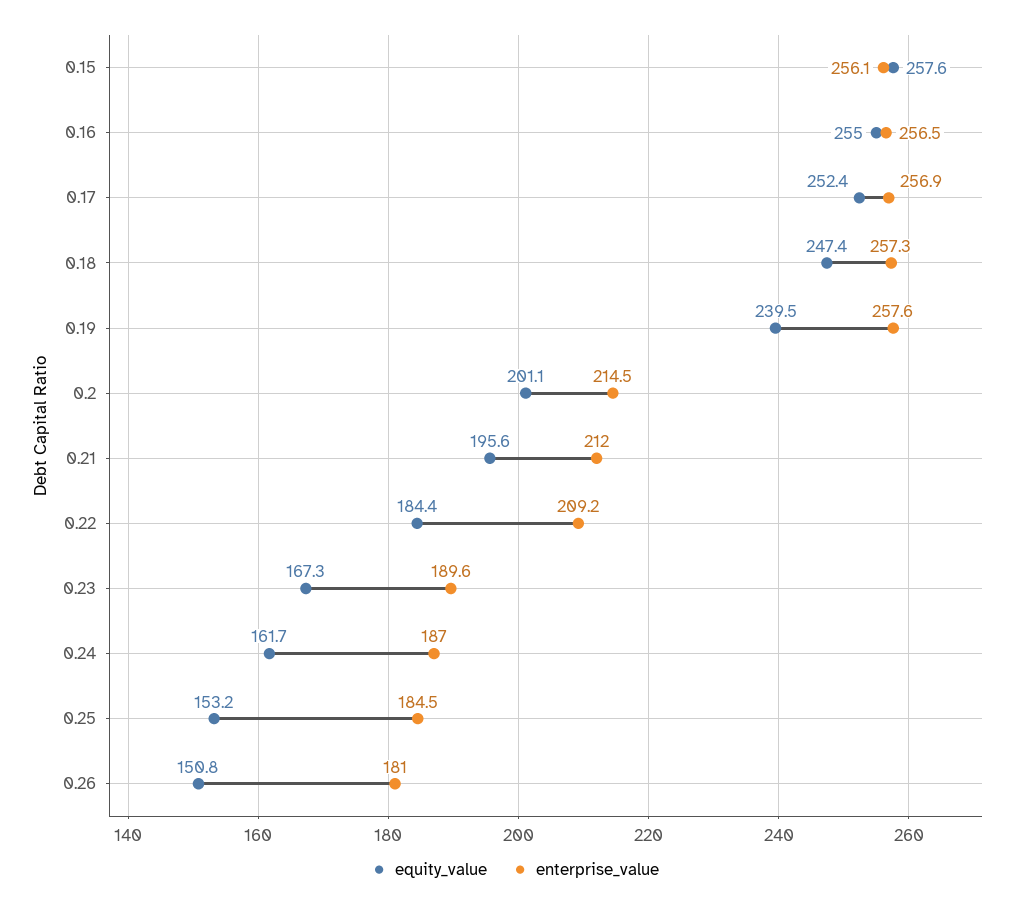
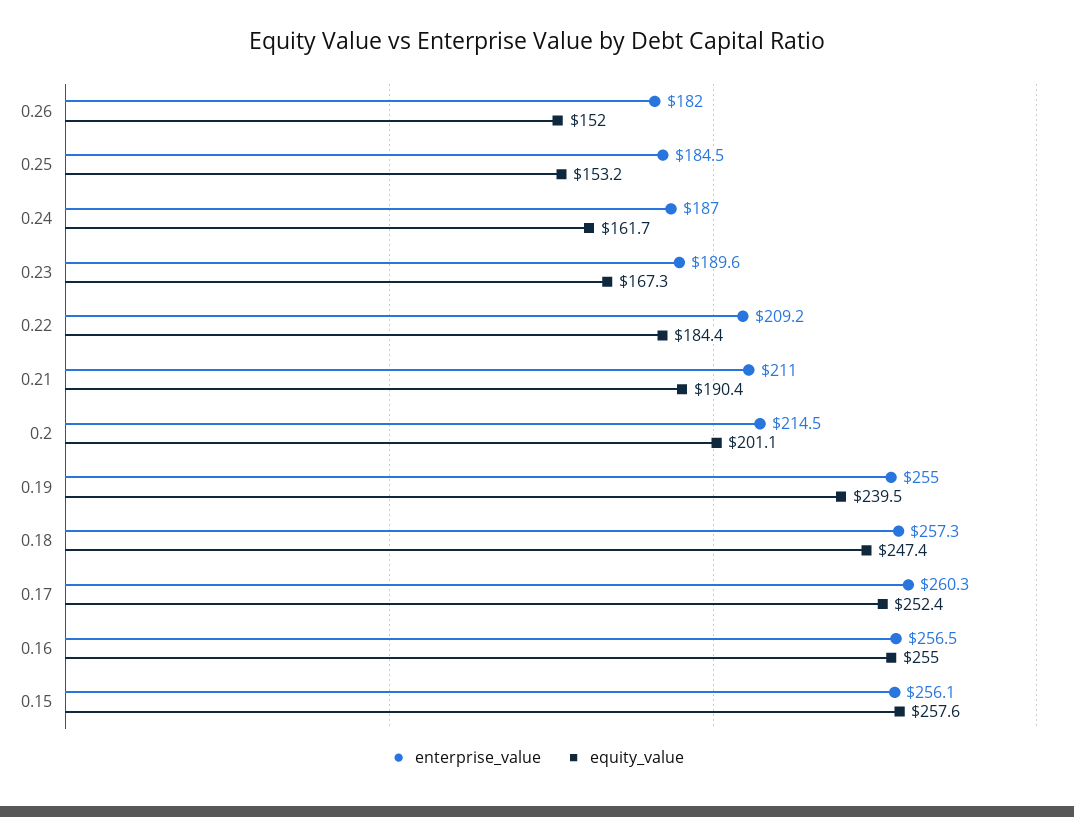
enterprise_value, 0.17: 256.9 -> 260.3
enterprise_value, 0.19: 257.6 -> 255
equity_value, 0.21: 195.6 -> 190.4
enterprise_value, 0.21: 212 -> 211
equity_value, 0.26: 150.8 -> 152
enterprise_value, 0.26: 181 -> 182

